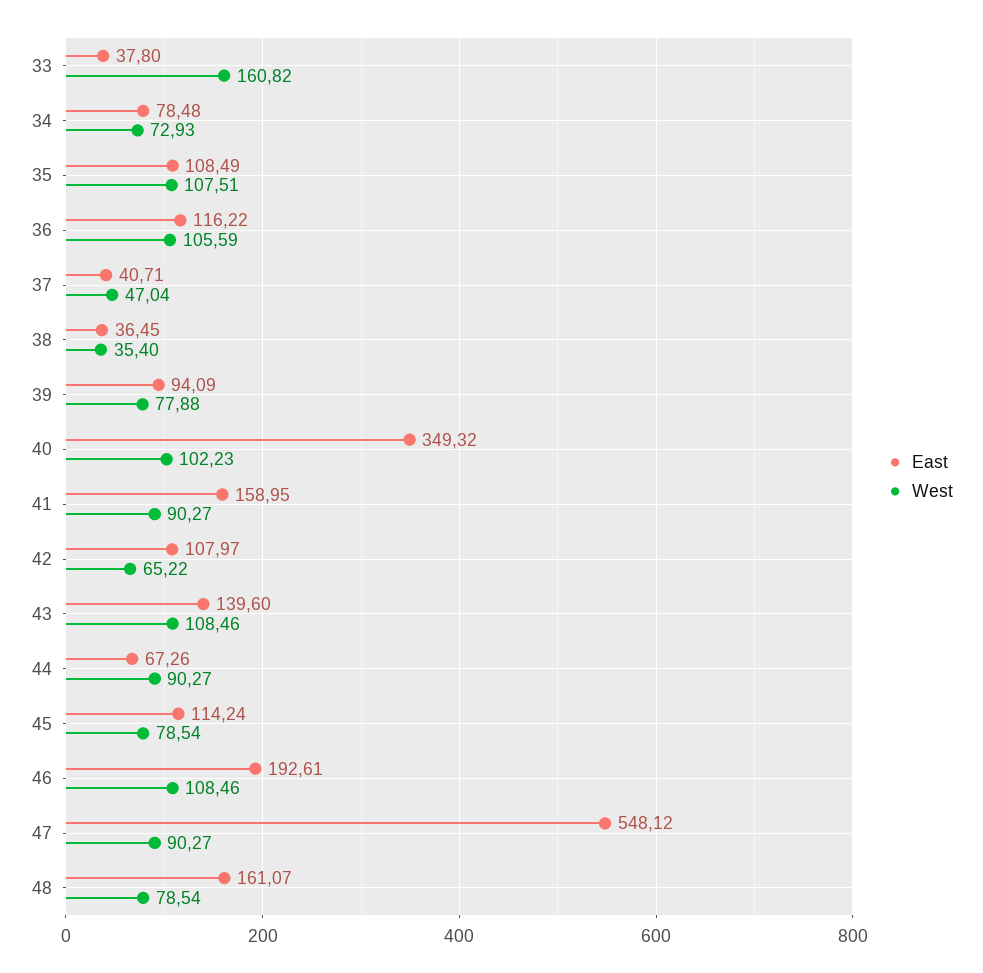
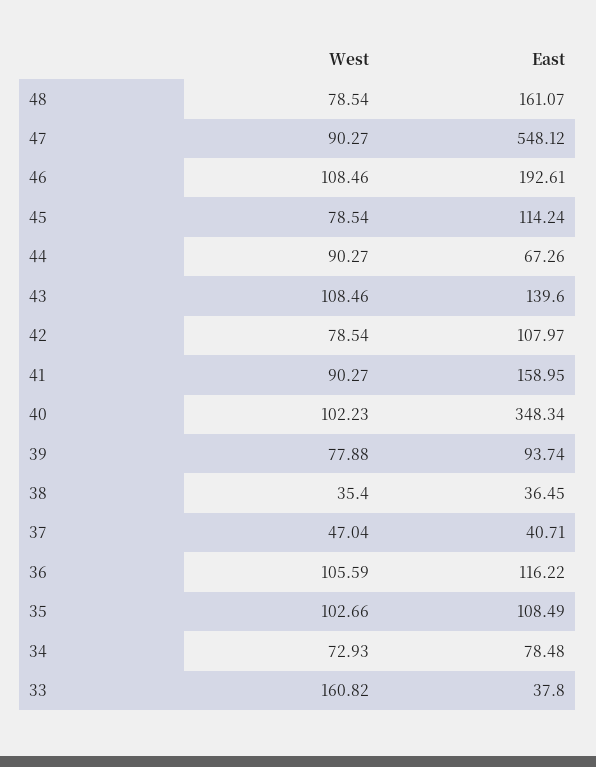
West, 35: 107.51 -> 102.66
East, 39: 94.09 -> 93.74
East, 40: 349.32 -> 348.34
West, 42: 65.22 -> 78.54

